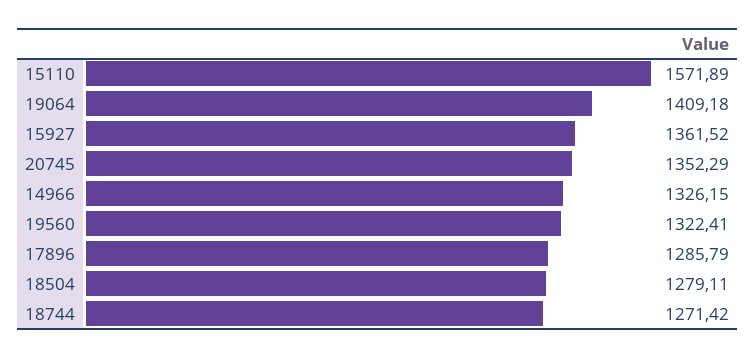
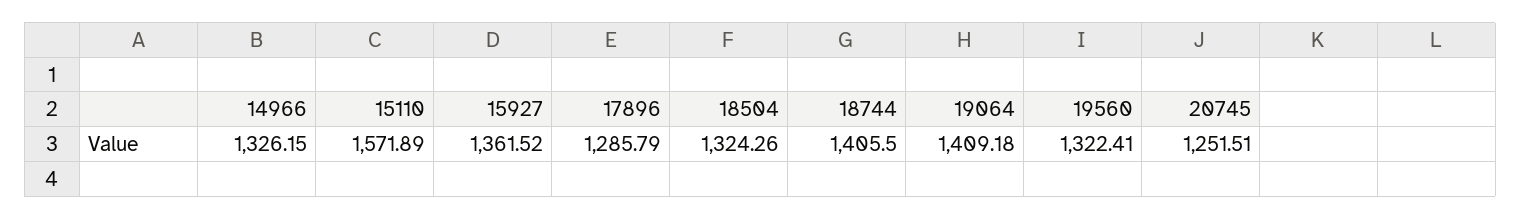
20745: 1352.29 -> 1251.51
18504: 1279.11 -> 1324.26
18744: 1271.42 -> 1405.5

